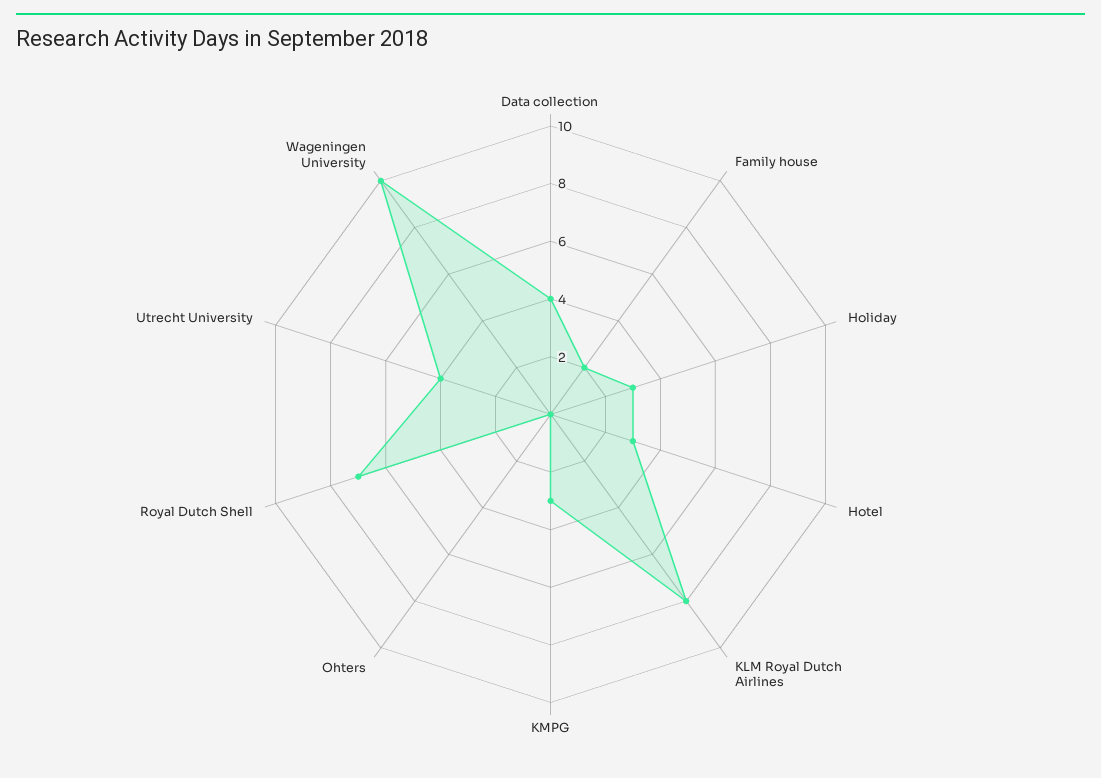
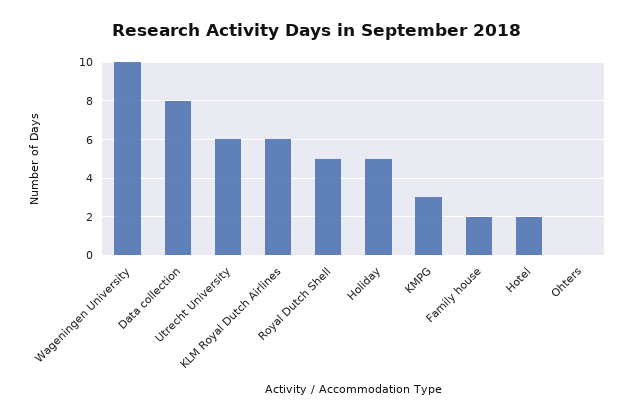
Data collection: 4 -> 8
Holiday: 3 -> 5
Hotel: 3 -> 2
KLM Royal Dutch Airlines: 8 -> 6
Royal Dutch Shell: 7 -> 5
Utrecht University: 4 -> 6

